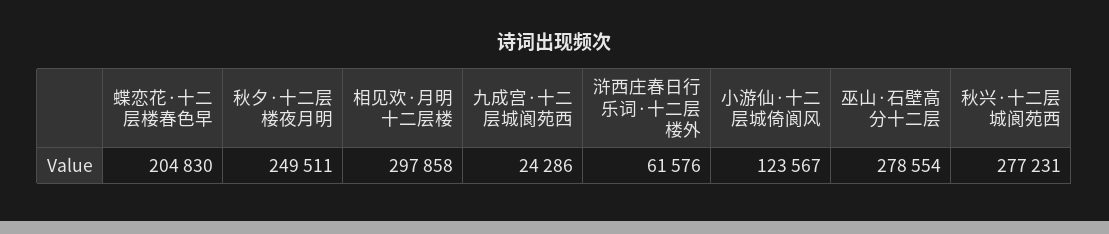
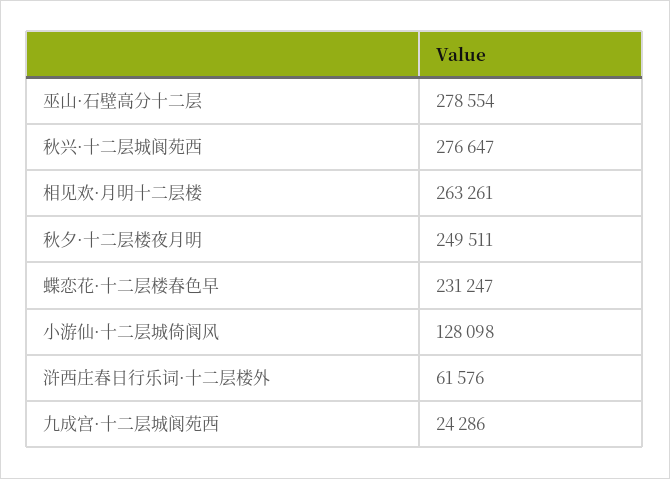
蝶恋花·十二层楼春色早: 204830 -> 231247
相见欢·月明十二层楼: 297858 -> 263261
小游仙·十二层城倚阆风: 123567 -> 128098
秋兴·十二层城阆苑西: 277231 -> 276647

